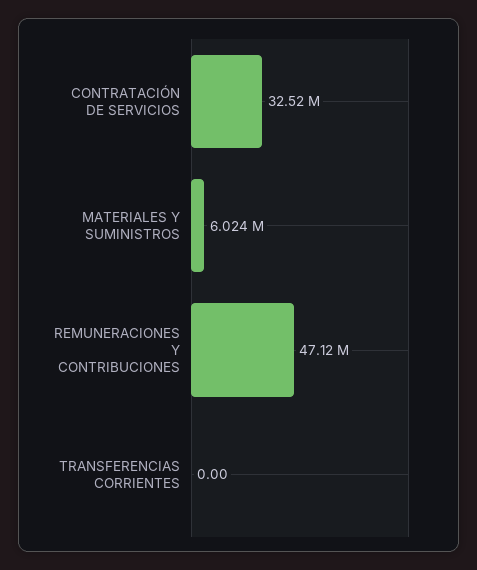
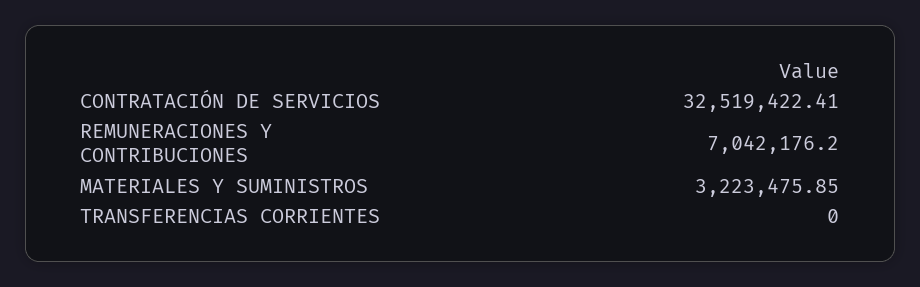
MATERIALES Y SUMINISTROS: 6024000 -> 3223475.85
REMUNERACIONES Y CONTRIBUCIONES: 47120000 -> 7042176.2

